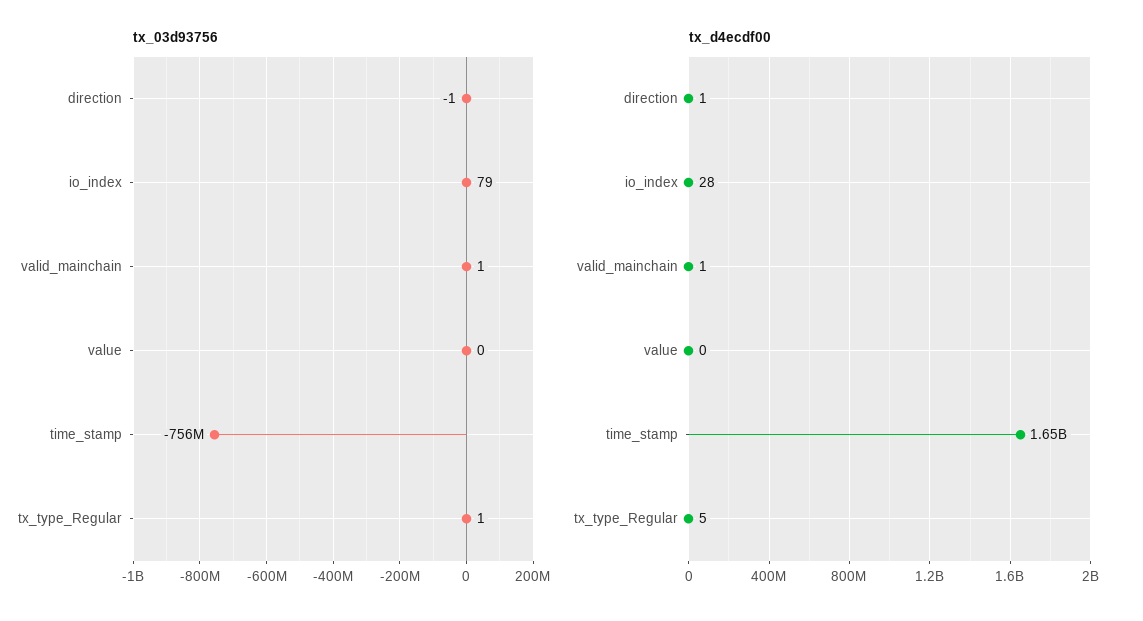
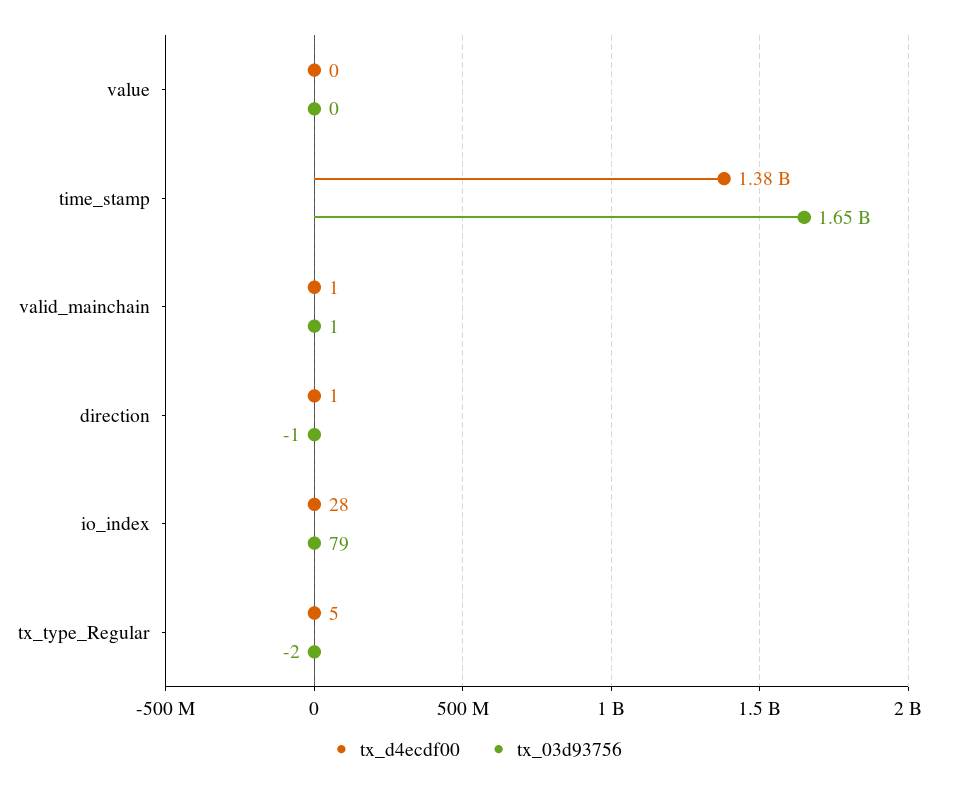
tx_03d93756, time_stamp: -756000000 -> 1650000000
tx_03d93756, tx_type_Regular: 1 -> -2
tx_d4ecdf00, time_stamp: 1650000000 -> 1380000000

